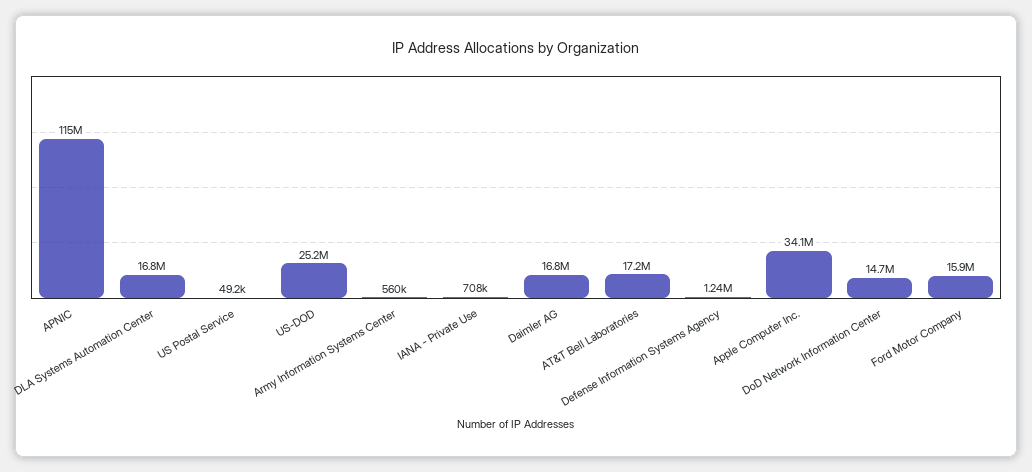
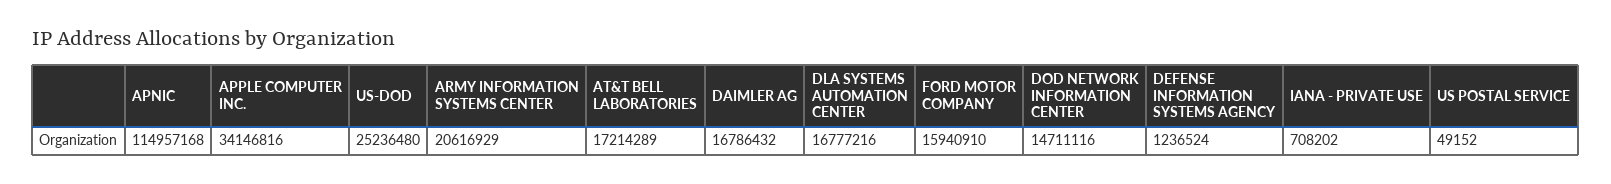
Army Information Systems Center: 560000 -> 20616929

